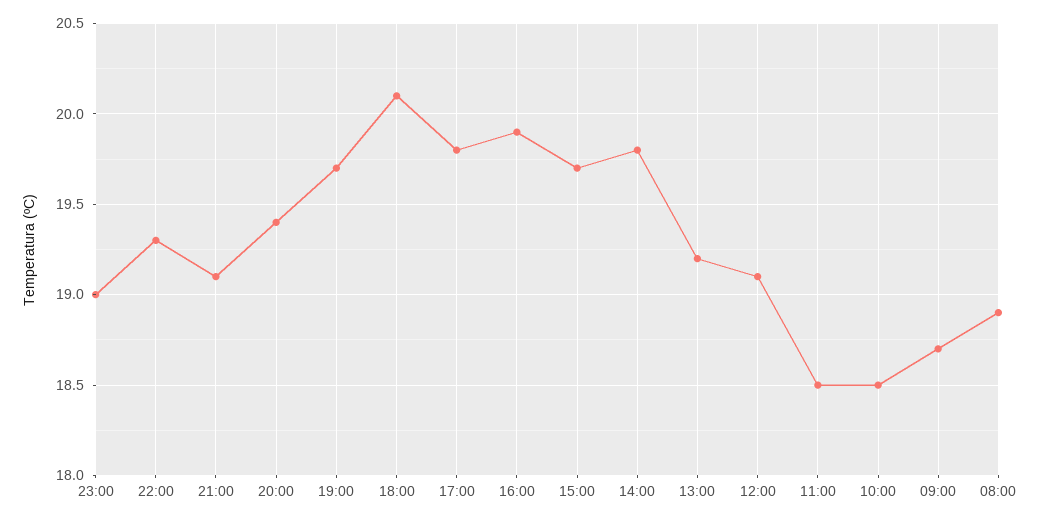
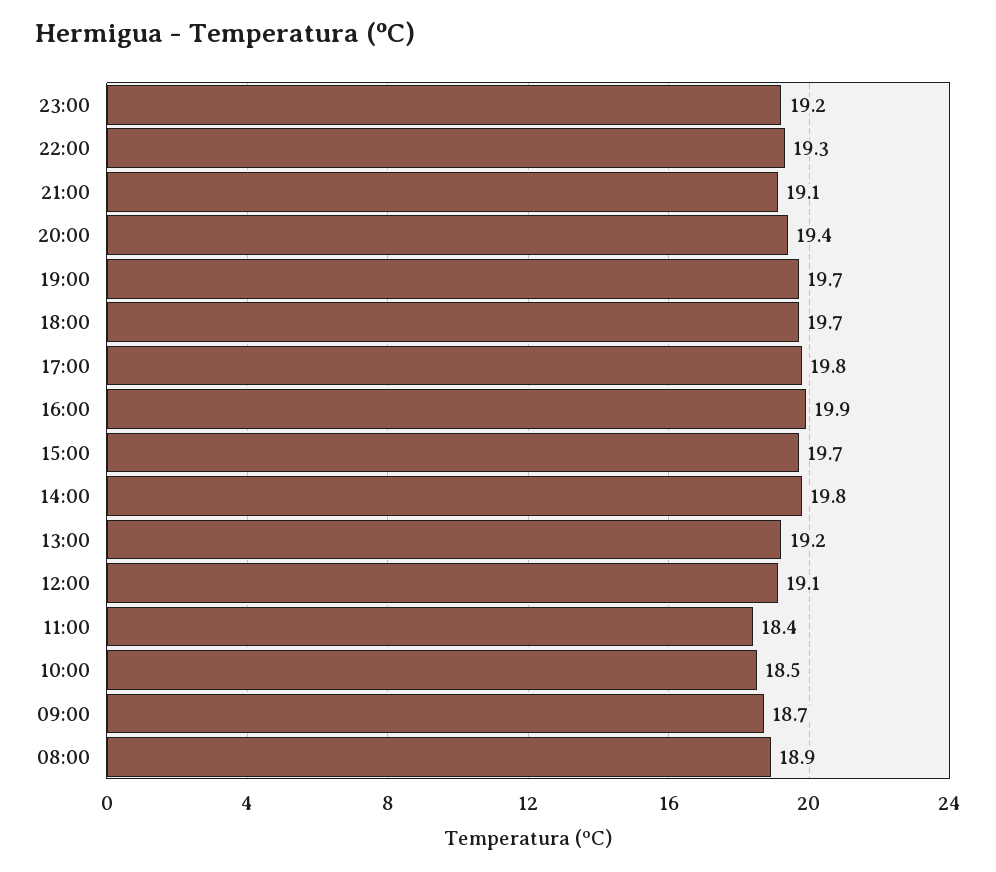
23:00: 19 -> 19.2
18:00: 20.1 -> 19.7
11:00: 18.5 -> 18.4

